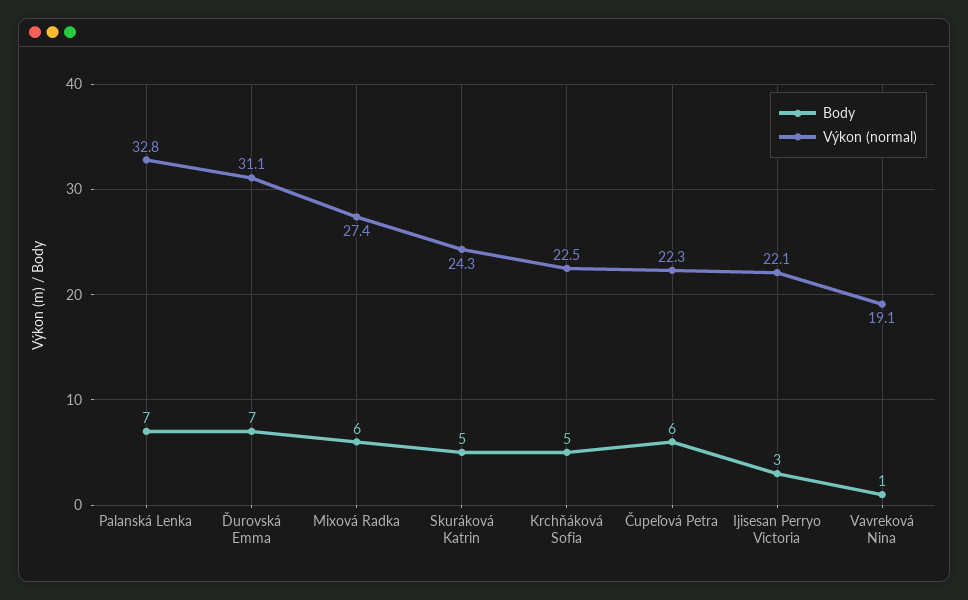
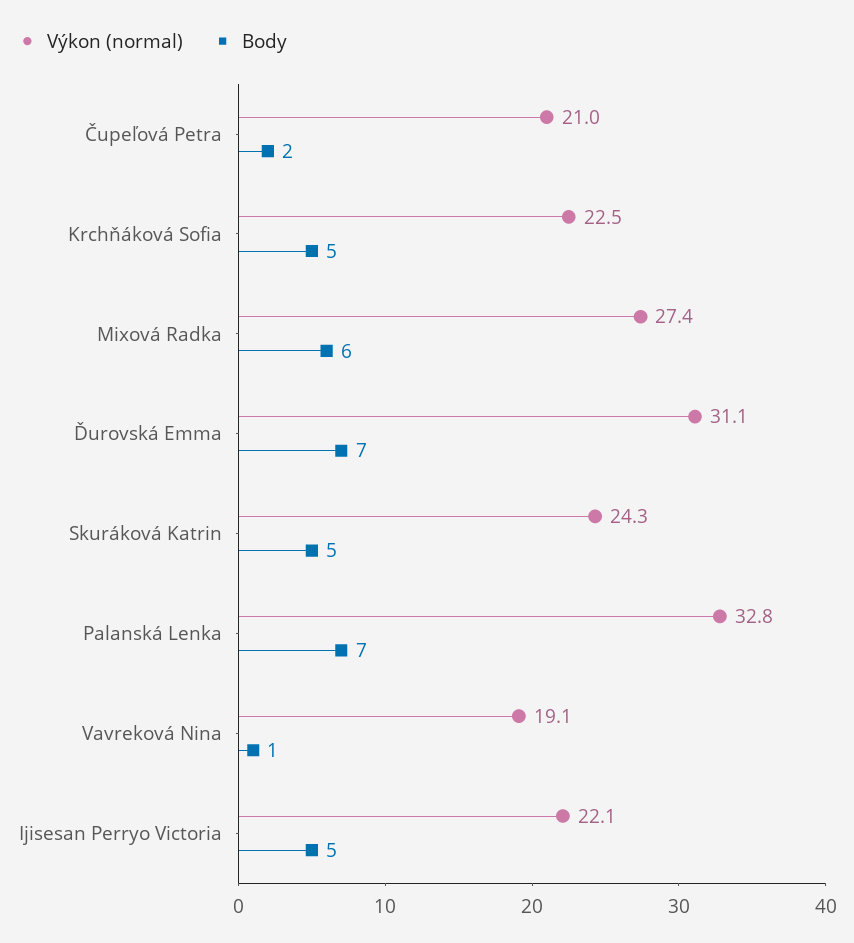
Body, Čupeľová Petra: 6 -> 2
Výkon (normal), Čupeľová Petra: 22.3 -> 21
Body, Ijisesan Perryo Victoria: 3 -> 5

